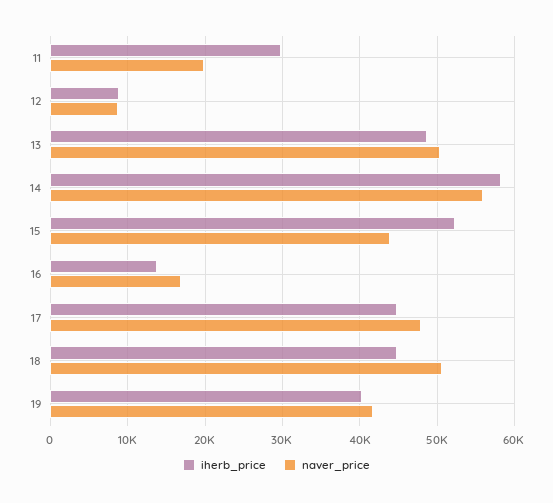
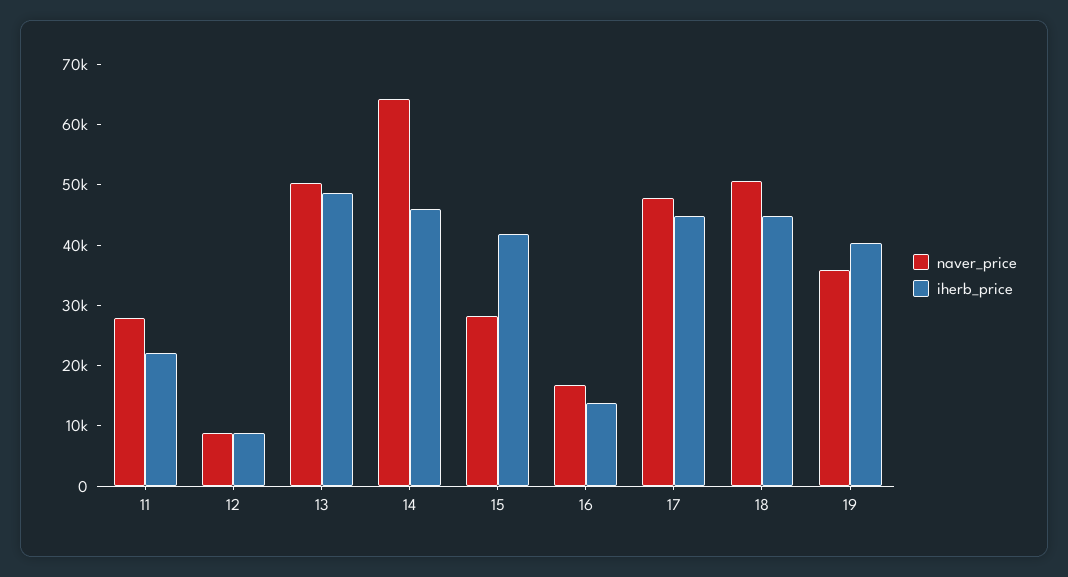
iherb_price, 11: 30000 -> 22000
naver_price, 11: 20000 -> 28000
iherb_price, 14: 58000 -> 46000
naver_price, 14: 56000 -> 64000
iherb_price, 15: 52000 -> 42000
naver_price, 15: 44000 -> 28000
naver_price, 19: 42000 -> 36000

